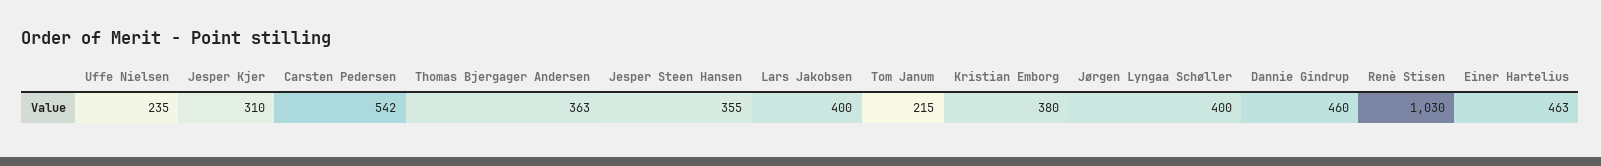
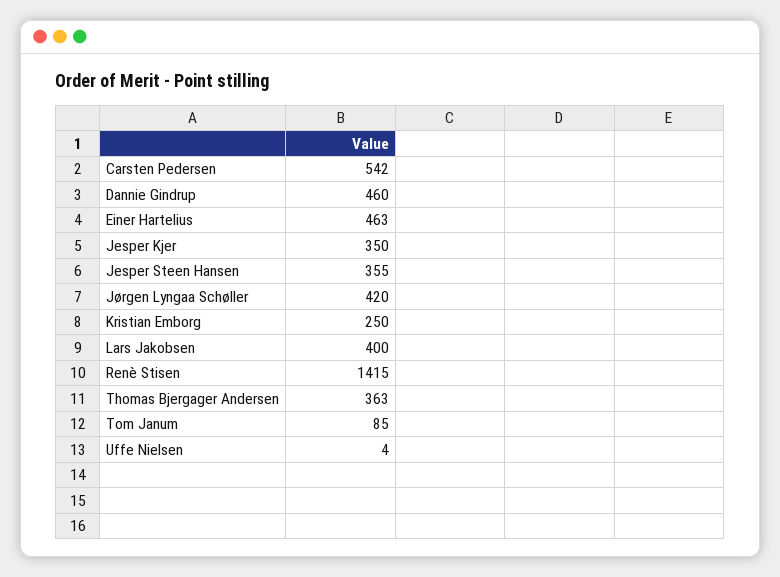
Uffe Nielsen: 235 -> 4
Jesper Kjer: 310 -> 350
Tom Janum: 215 -> 85
Kristian Emborg: 380 -> 250
Jørgen Lyngaa Schøller: 400 -> 420
Renè Stisen: 1030 -> 1415

